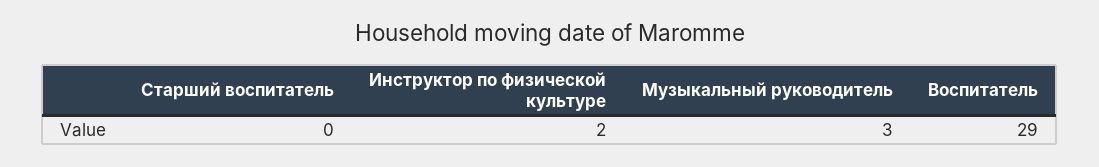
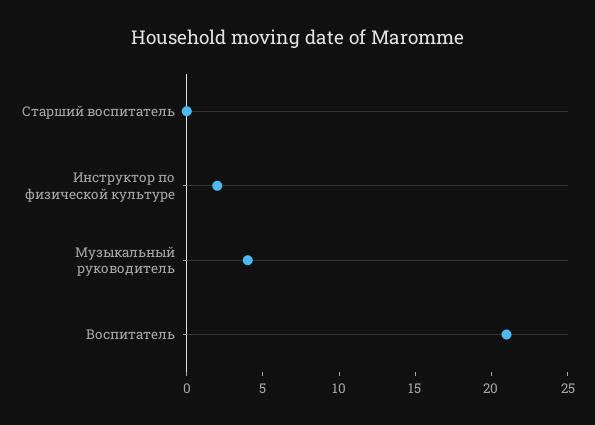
Музыкальный руководитель: 3 -> 4
Воспитатель: 29 -> 21

